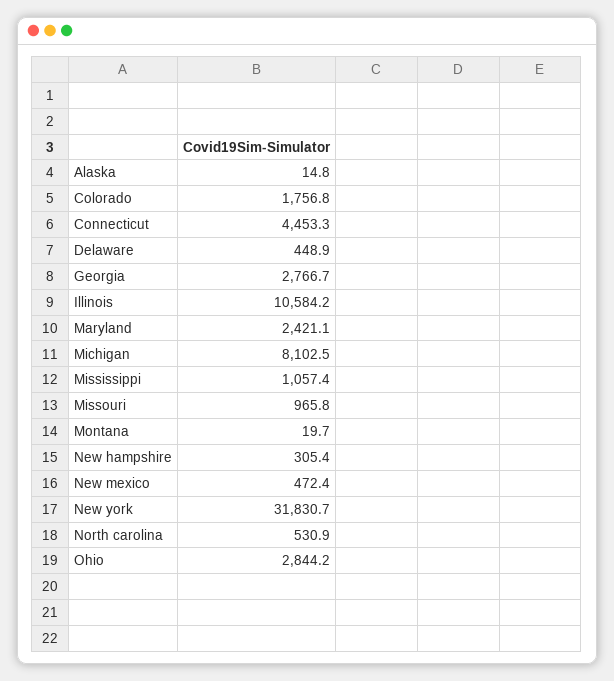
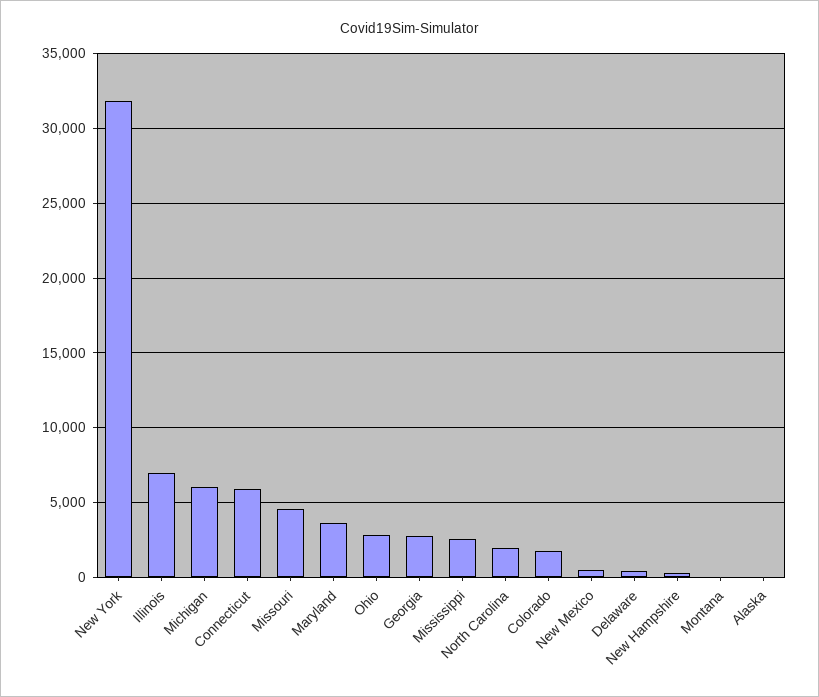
Connecticut: 4453.3 -> 6000
Illinois: 10584.2 -> 7000
Maryland: 2421.1 -> 3500
Michigan: 8102.5 -> 6000
Mississippi: 1057.4 -> 2500
Missouri: 965.8 -> 4500
North carolina: 530.9 -> 2000

